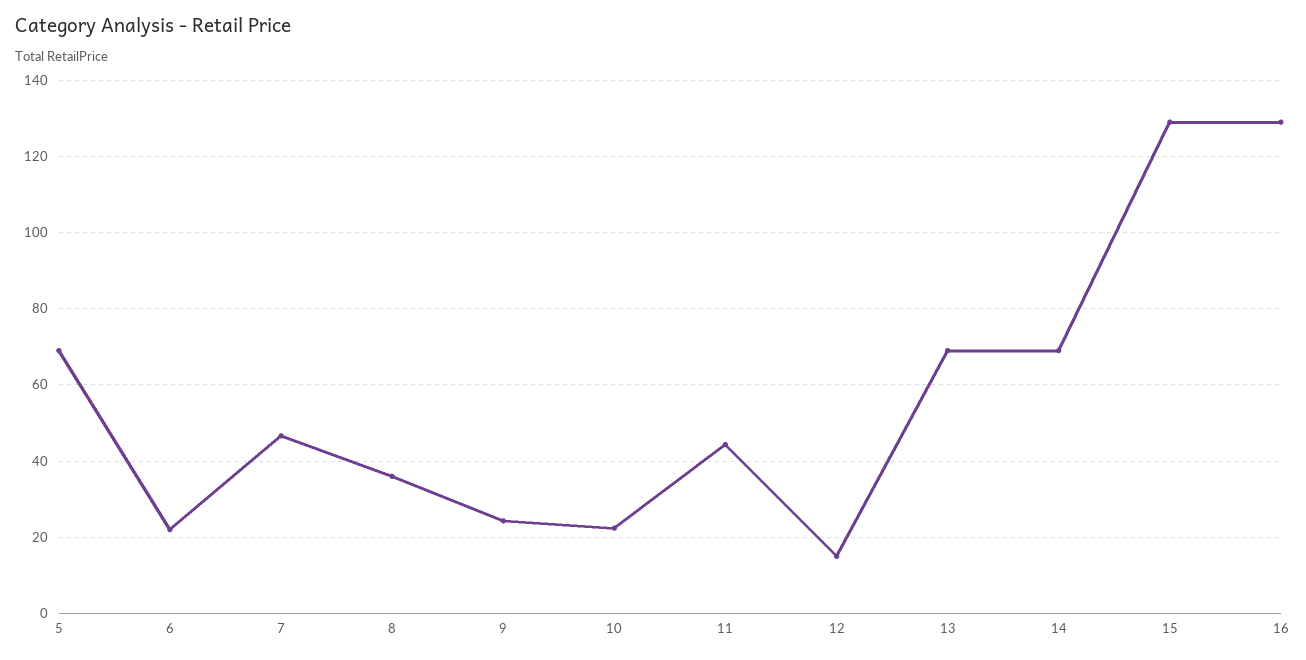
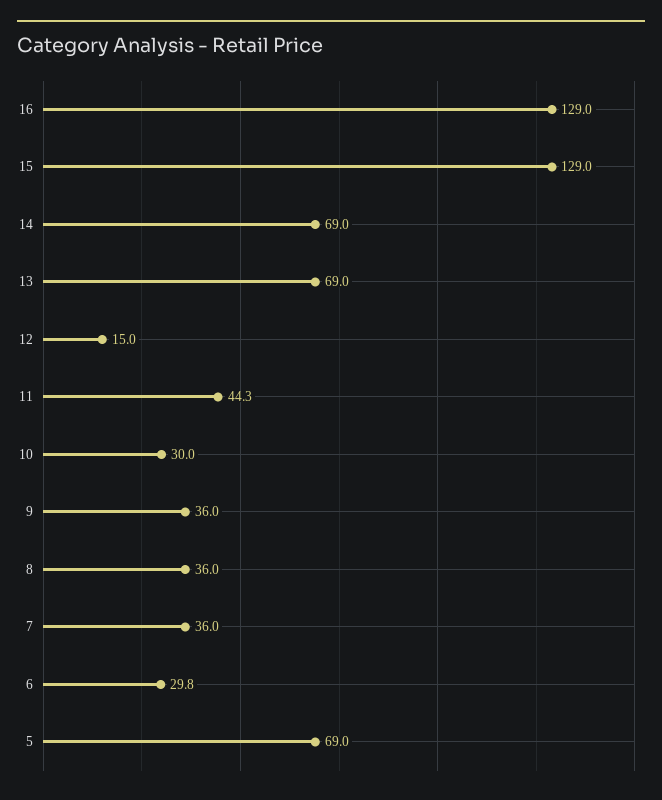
6: 22 -> 29.8
7: 46 -> 36
9: 24 -> 36
10: 22 -> 30

